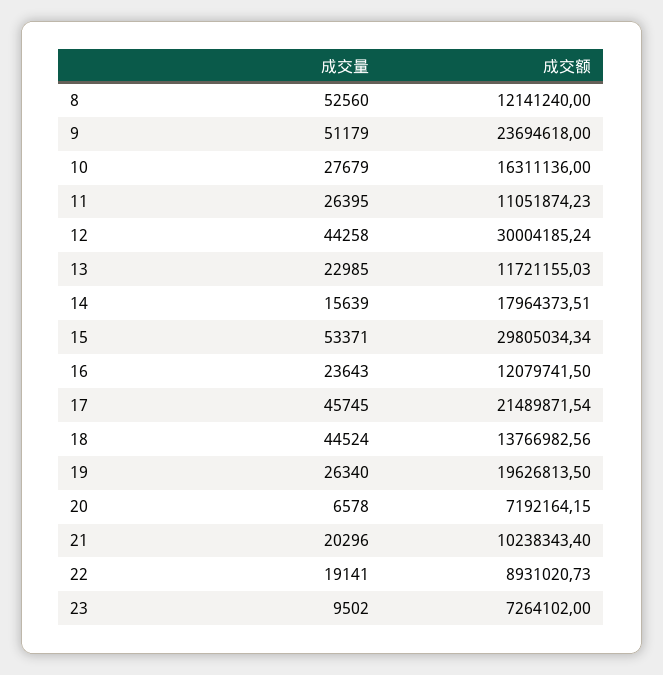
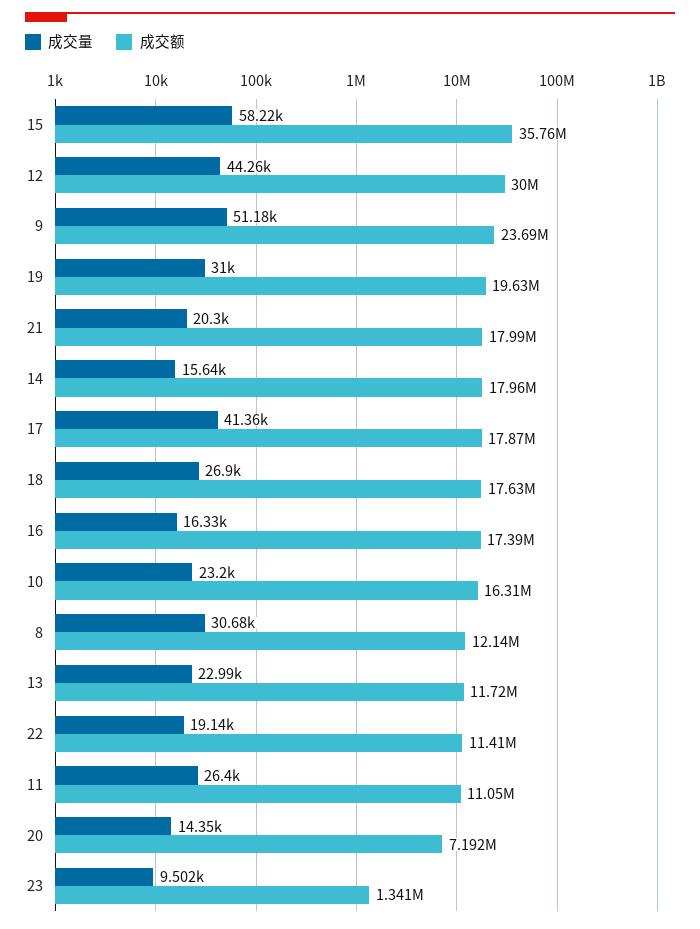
成交量, 8: 52560 -> 30680
成交量, 10: 27679 -> 23200
成交量, 15: 53371 -> 58220
成交额, 15: 29805034.34 -> 35760000
成交量, 16: 23643 -> 16330
成交额, 16: 12079741.5 -> 17390000
成交量, 17: 45745 -> 41360
成交额, 17: 21489871.54 -> 17870000
成交量, 18: 44524 -> 26900
成交额, 18: 13766982.56 -> 17630000
成交量, 19: 26340 -> 31000
成交量, 20: 6578 -> 14350
成交额, 21: 10238343.4 -> 17990000
成交额, 22: 8931020.73 -> 11410000
成交额, 23: 7264102 -> 1341000

